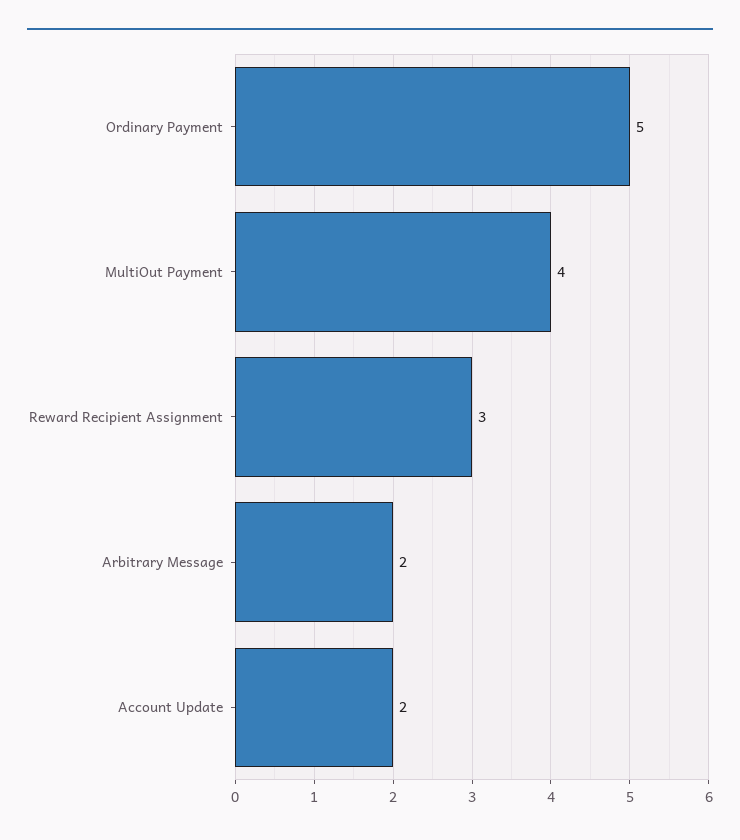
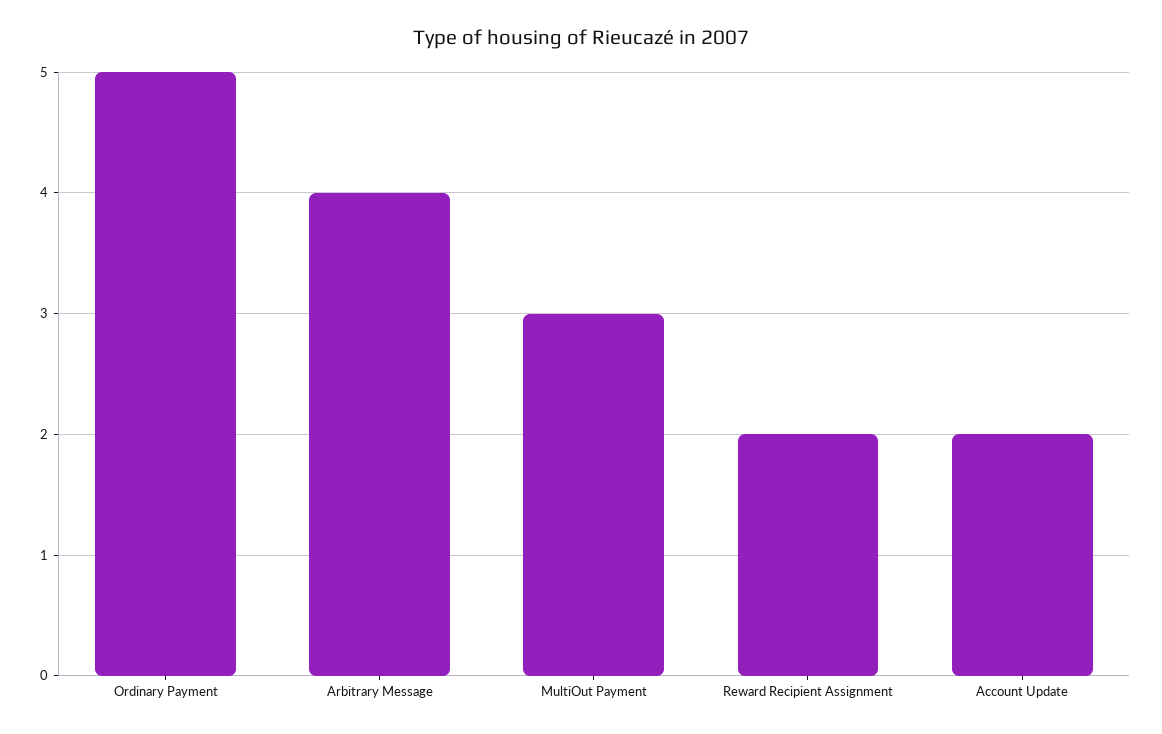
MultiOut Payment: 4 -> 3
Reward Recipient Assignment: 3 -> 2
Arbitrary Message: 2 -> 4

